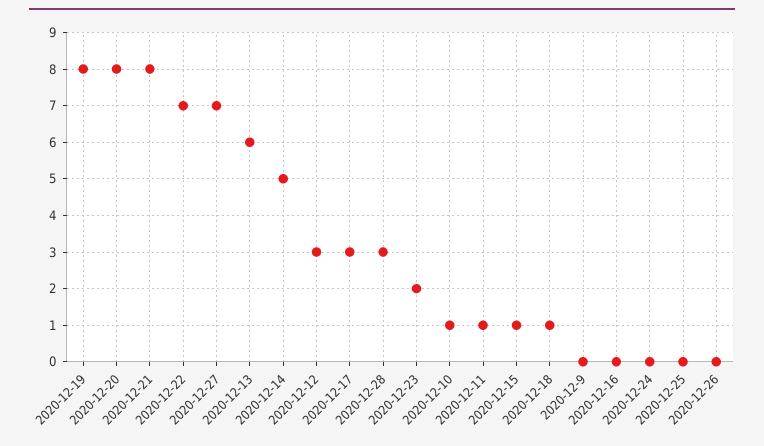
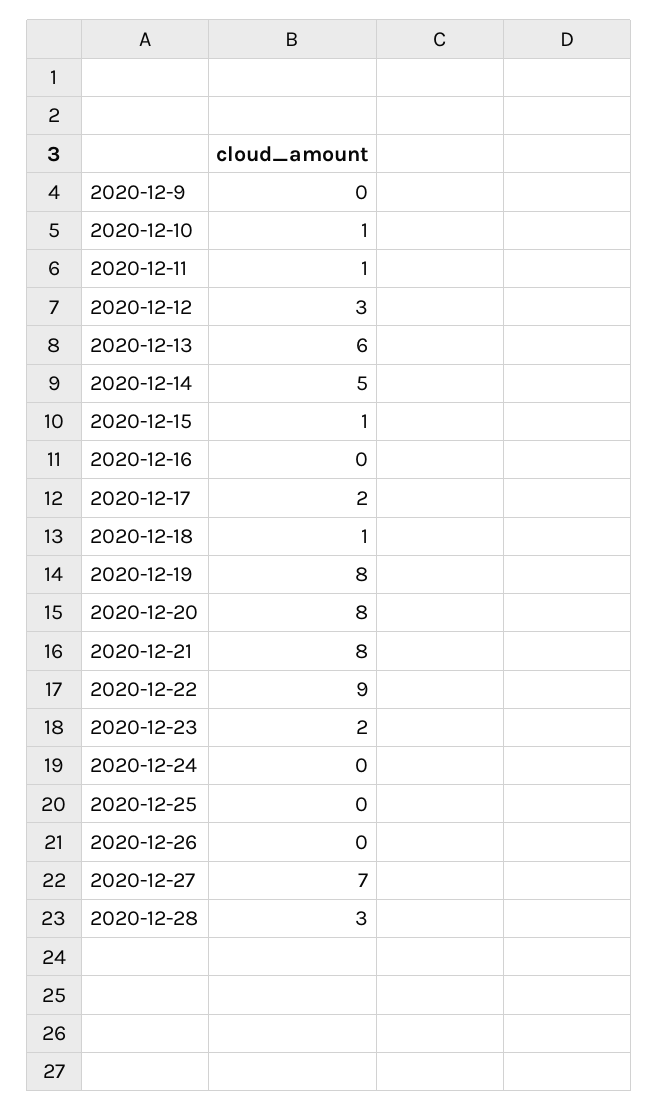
2020-12-22: 7 -> 9
2020-12-17: 3 -> 2

